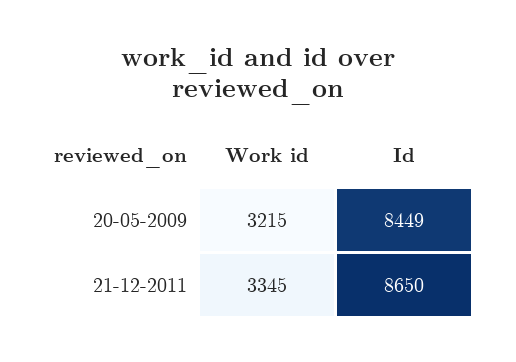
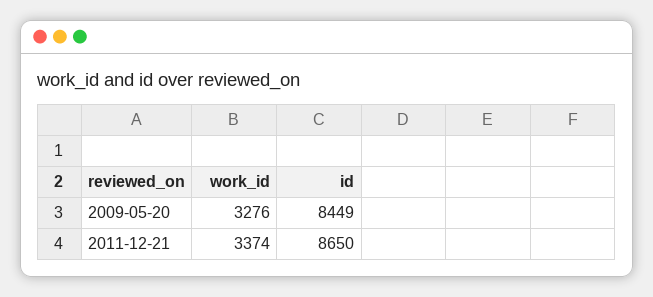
Work id, 20-05-2009: 3215 -> 3276
Work id, 21-12-2011: 3345 -> 3374

